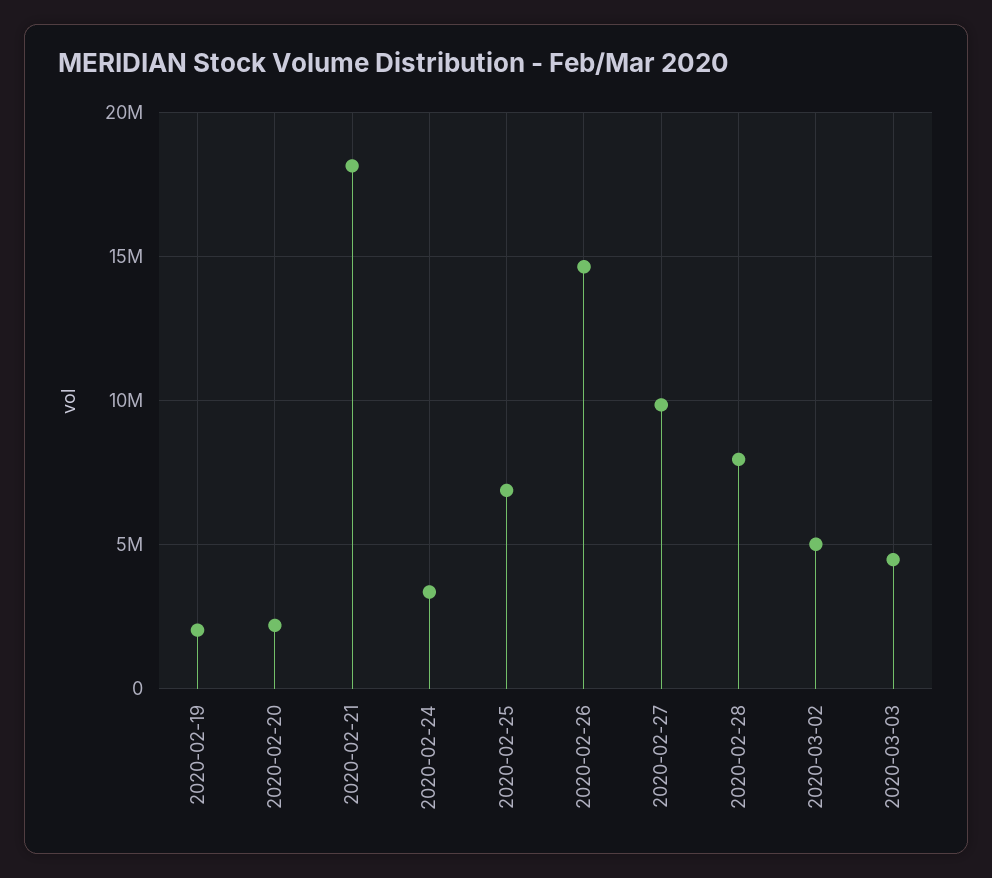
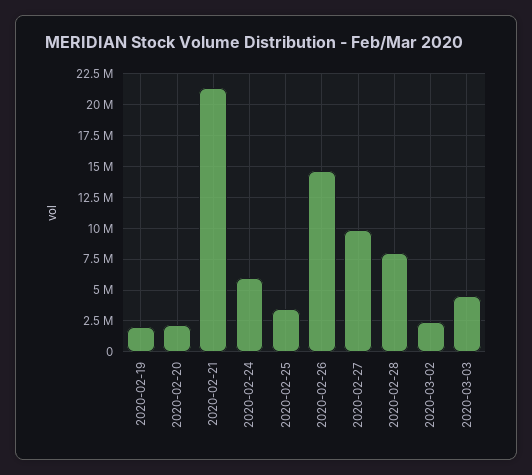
2020-02-21: 18000000 -> 21500000
2020-02-24: 3500000 -> 6000000
2020-02-25: 7000000 -> 3500000
2020-03-02: 5000000 -> 2500000

